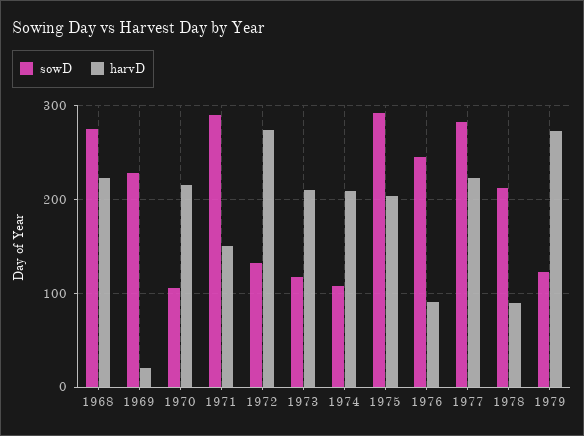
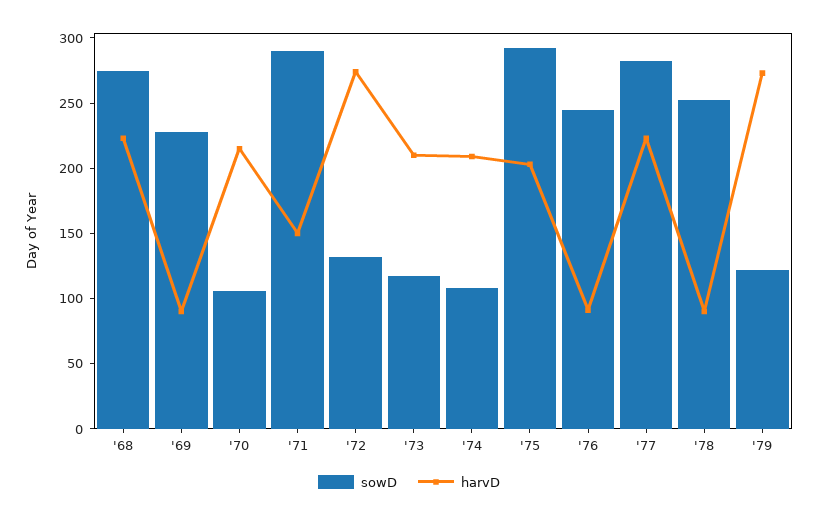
harvD, 1969: 20 -> 90
sowD, 1978: 210 -> 250

